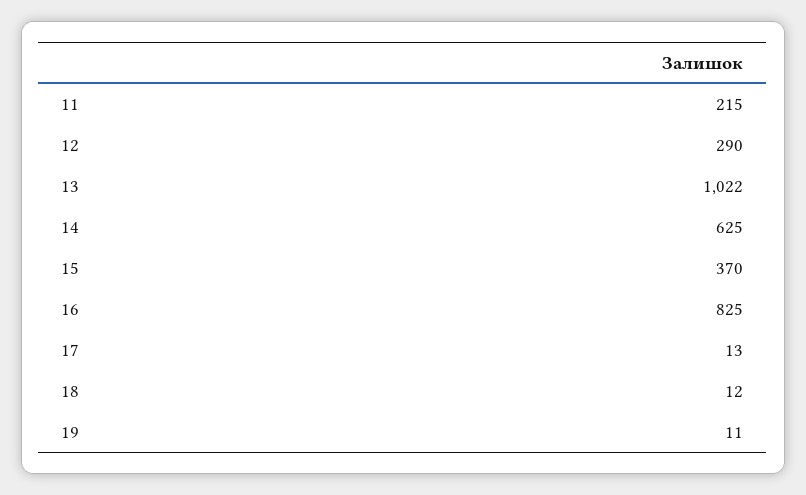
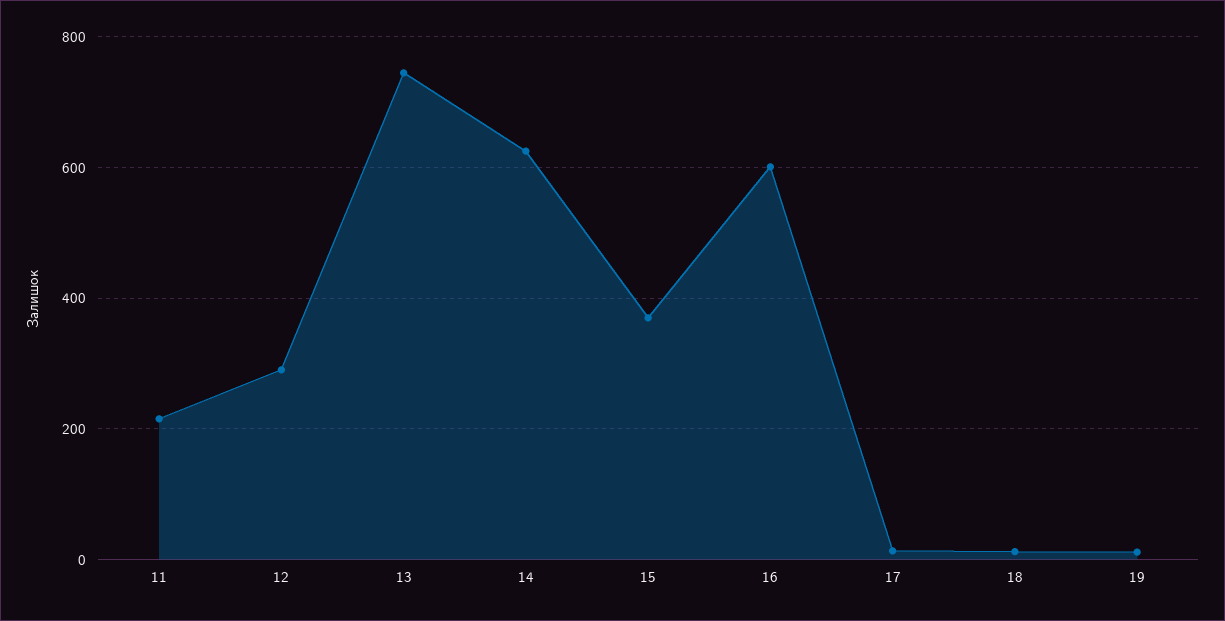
13: 1022 -> 740
16: 825 -> 600

